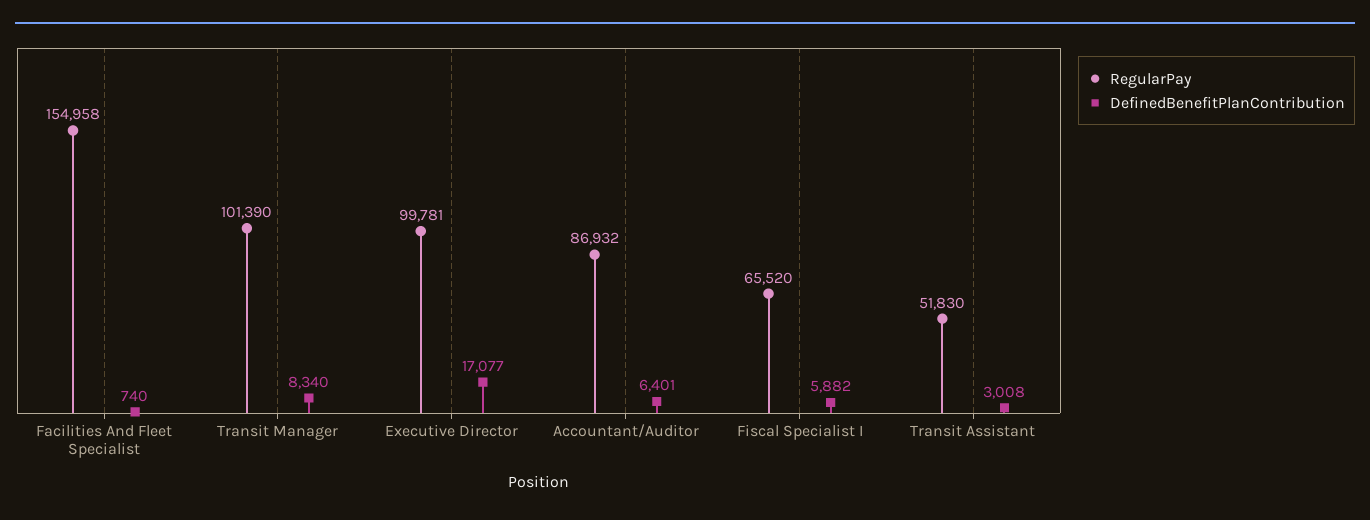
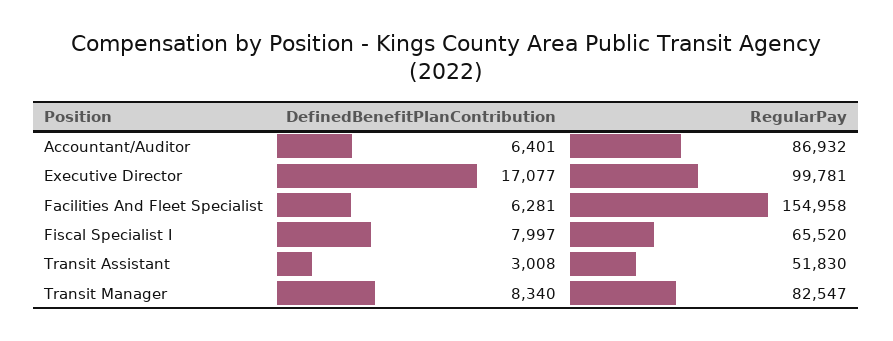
DefinedBenefitPlanContribution, Facilities And Fleet Specialist: 740 -> 6281
RegularPay, Transit Manager: 101390 -> 82547
DefinedBenefitPlanContribution, Fiscal Specialist I: 5882 -> 7997

